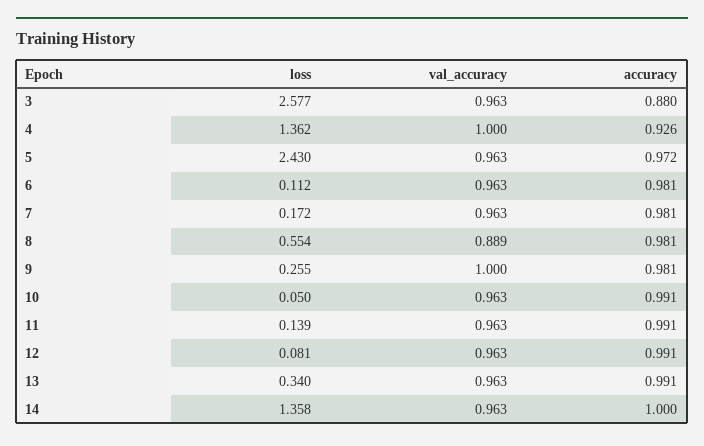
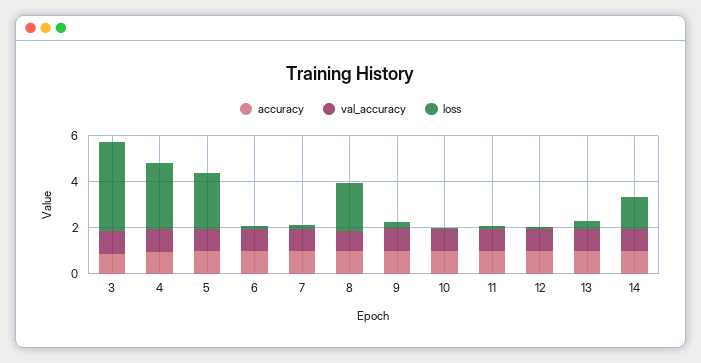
loss, 3: 2.577 -> 4
loss, 4: 1.362 -> 3
loss, 8: 0.554 -> 2

